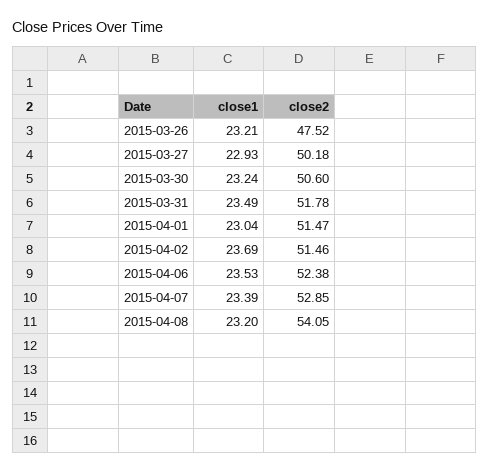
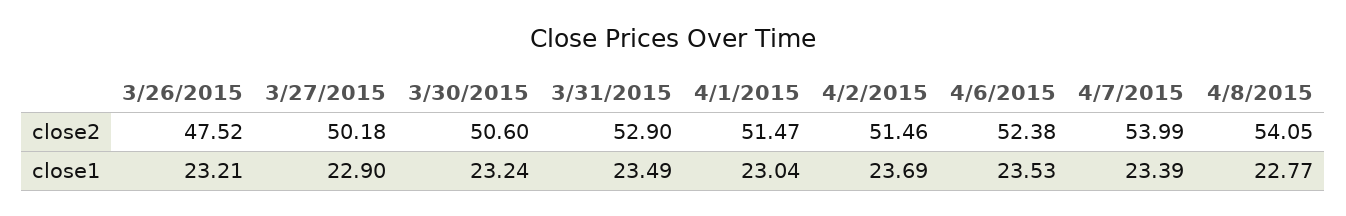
close1, 2015-03-27: 22.93 -> 22.9
close2, 2015-03-31: 51.78 -> 52.9
close2, 2015-04-07: 52.85 -> 53.99
close1, 2015-04-08: 23.2 -> 22.77

